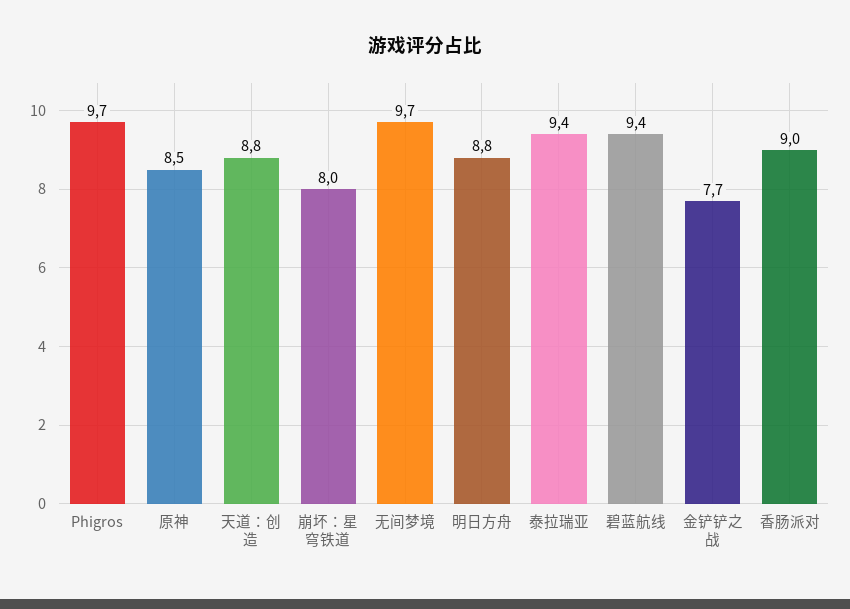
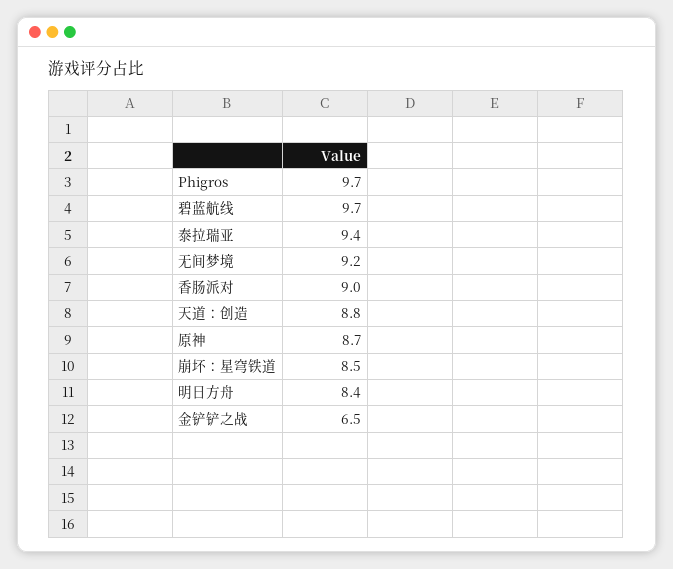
原神: 8.5 -> 8.7
崩坏：星穹铁道: 8 -> 8.5
无间梦境: 9.7 -> 9.2
明日方舟: 8.8 -> 8.4
碧蓝航线: 9.4 -> 9.7
金铲铲之战: 7.7 -> 6.5

